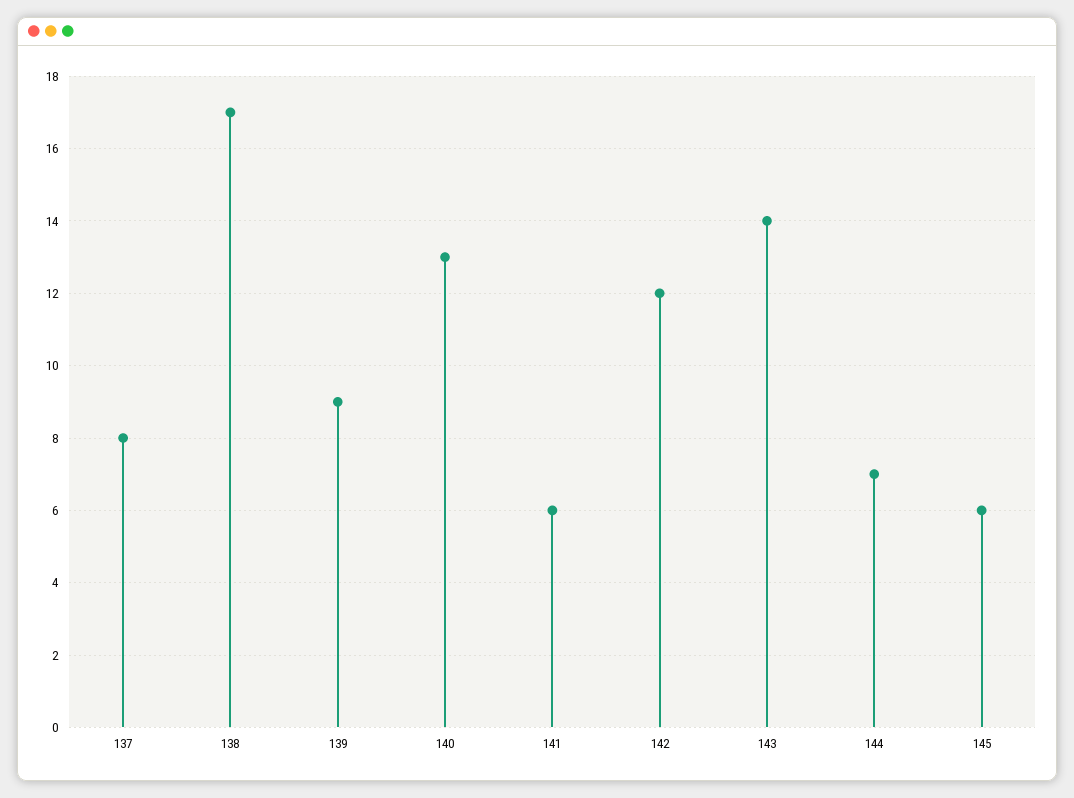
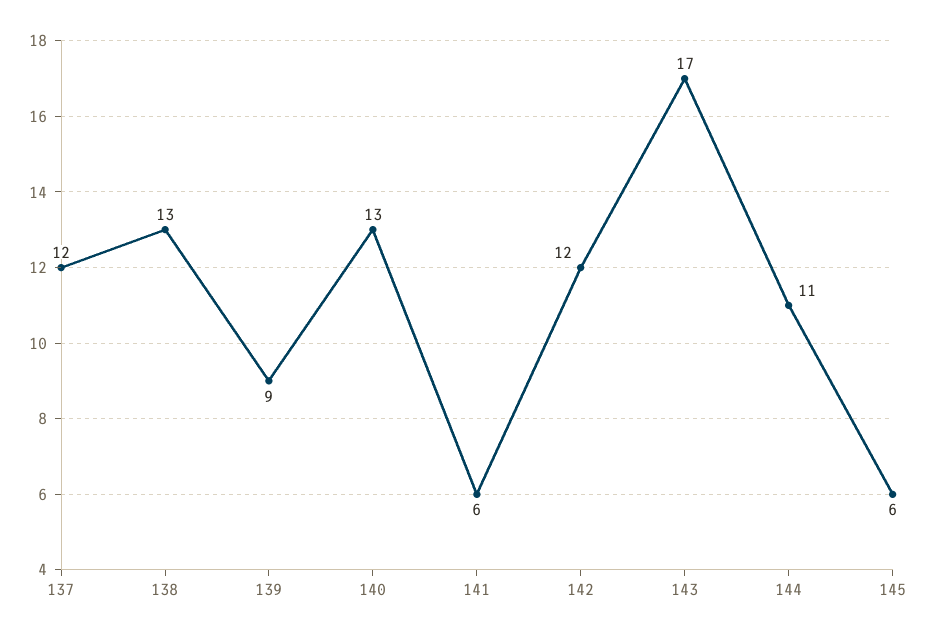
137: 8 -> 12
138: 17 -> 13
143: 14 -> 17
144: 7 -> 11

